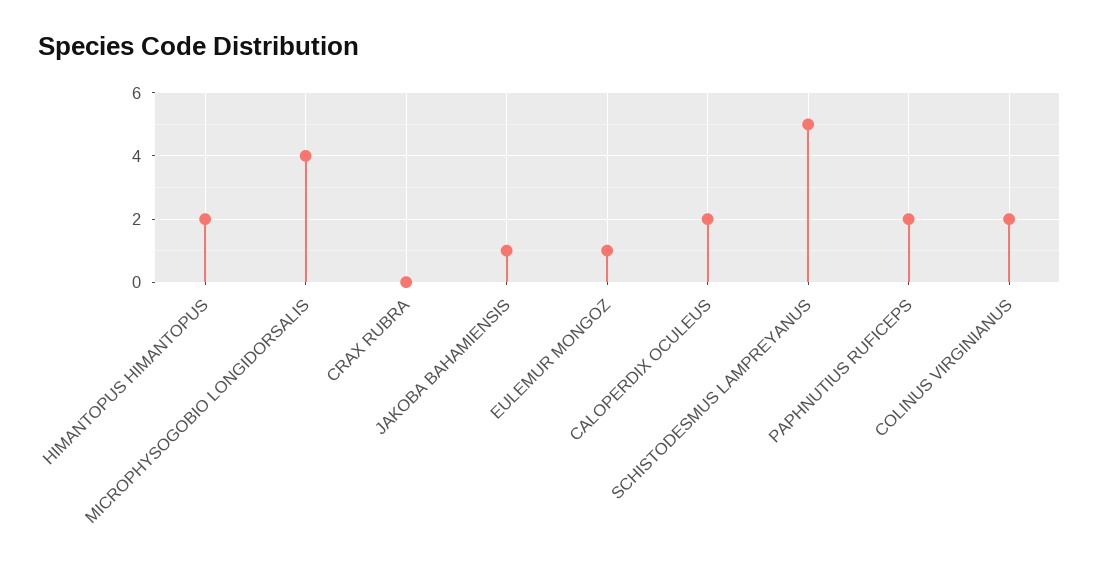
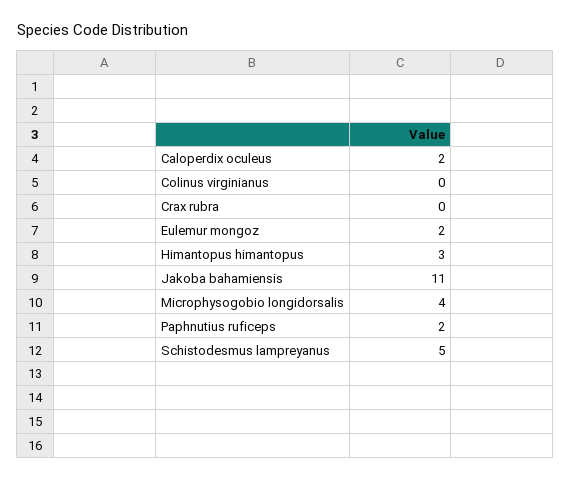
HIMANTOPUS HIMANTOPUS: 2 -> 3
JAKOBA BAHAMIENSIS: 1 -> 11
EULEMUR MONGOZ: 1 -> 2
COLINUS VIRGINIANUS: 2 -> 0

